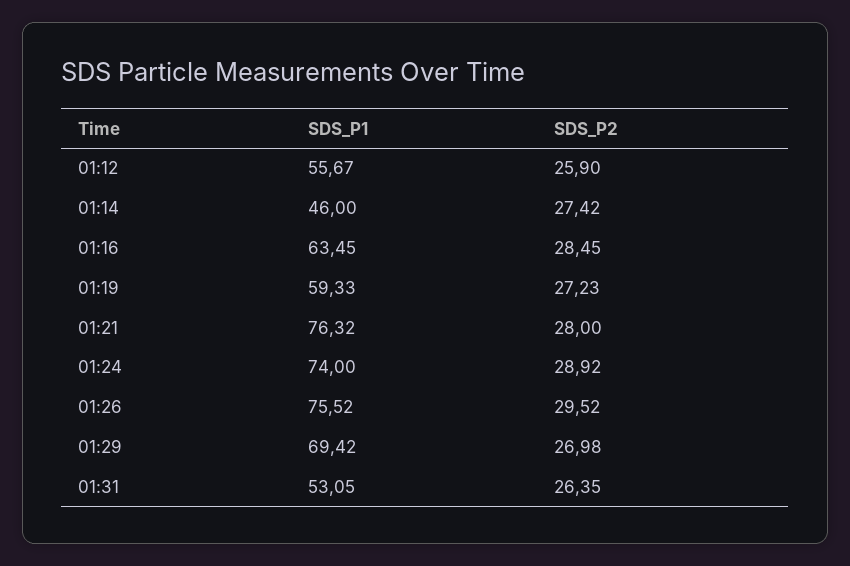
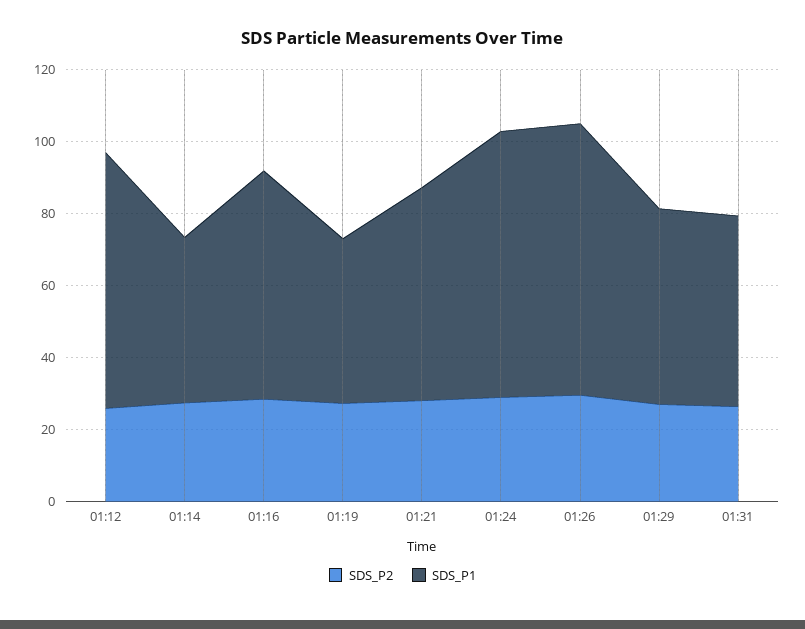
SDS_P1, 01:12: 55.67 -> 70
SDS_P1, 01:19: 59.33 -> 45
SDS_P1, 01:21: 76.32 -> 60
SDS_P1, 01:29: 69.42 -> 55

